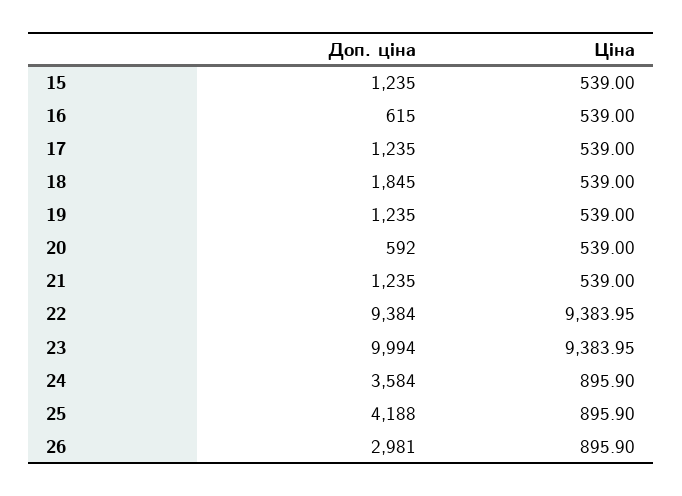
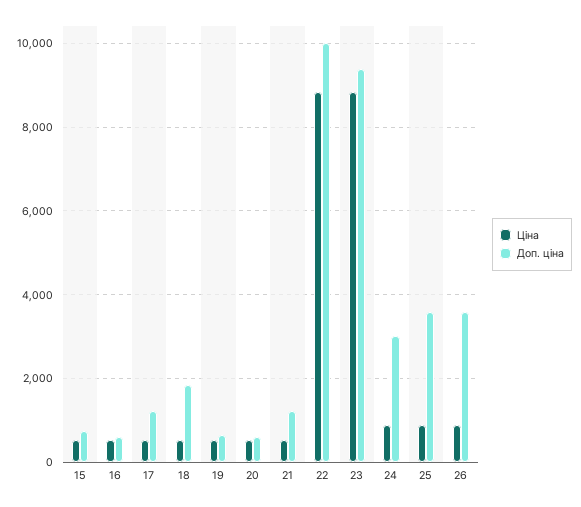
Доп. ціна, 15: 1235 -> 800
Доп. ціна, 19: 1235 -> 600
Доп. ціна, 22: 9384 -> 10000
Ціна, 22: 9383.95 -> 8800
Доп. ціна, 23: 9994 -> 9400
Ціна, 23: 9383.95 -> 8800
Доп. ціна, 24: 3584 -> 3000
Доп. ціна, 25: 4188 -> 3600
Доп. ціна, 26: 2981 -> 3600

